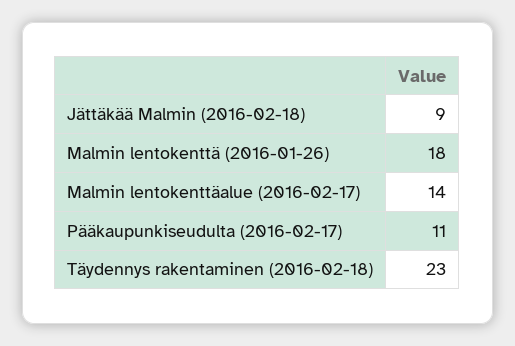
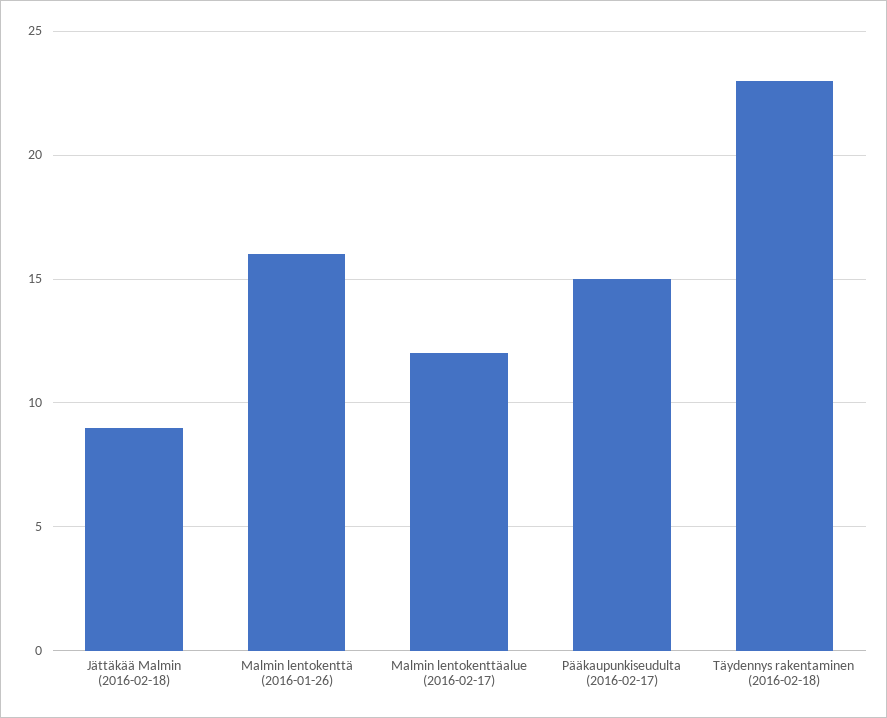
Malmin lentokenttä (2016-01-26): 18 -> 16
Malmin lentokenttäalue (2016-02-17): 14 -> 12
Pääkaupunkiseudulta (2016-02-17): 11 -> 15

